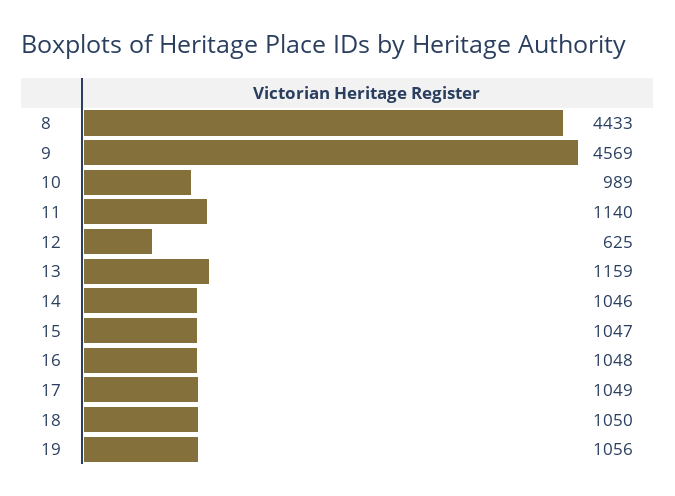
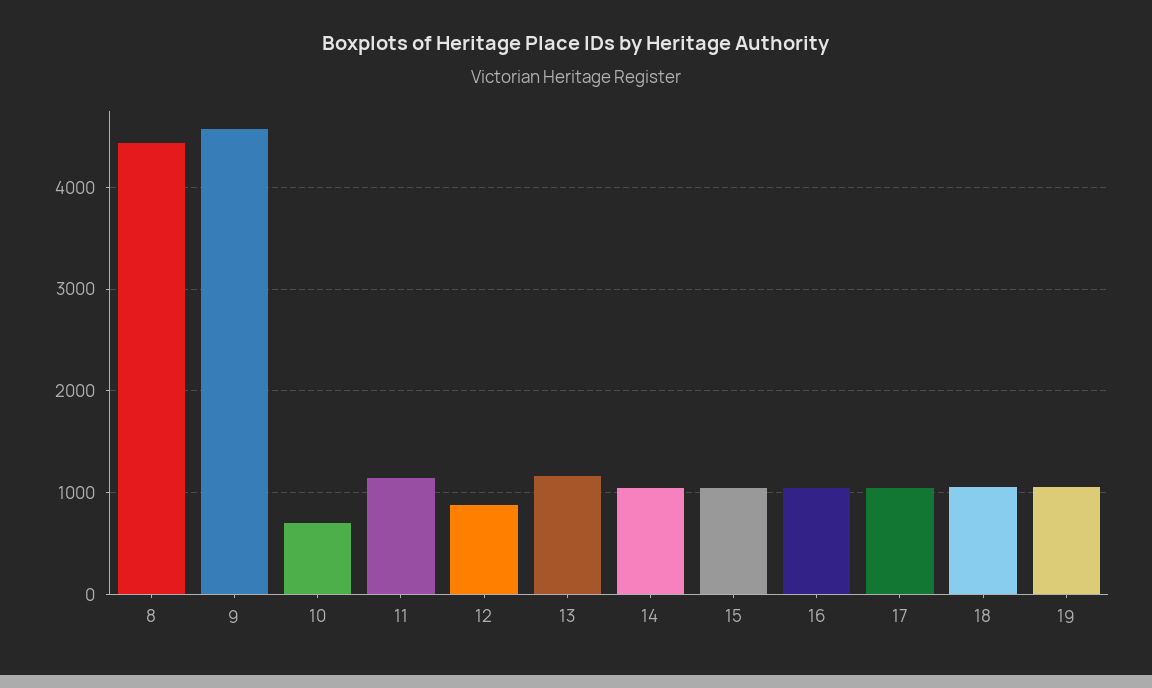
10: 989 -> 700
12: 625 -> 900

